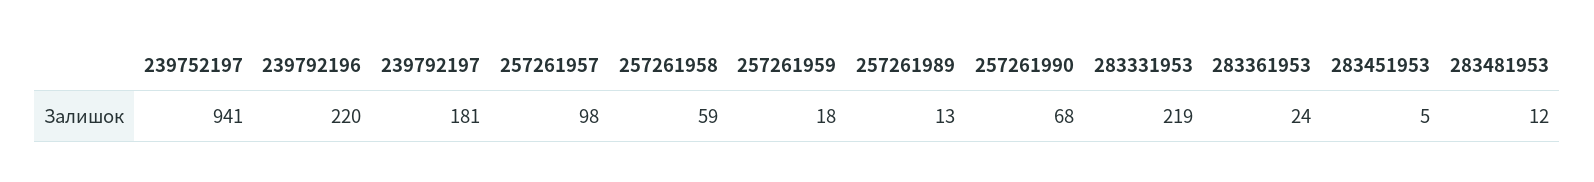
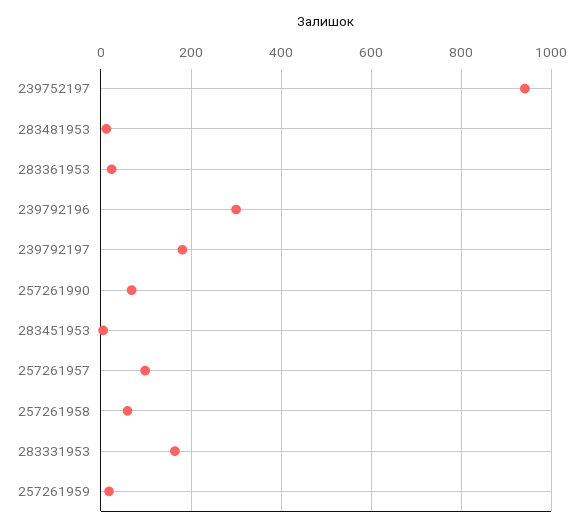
239792196: 220 -> 300
257261989: 13 -> none
283331953: 219 -> 160

